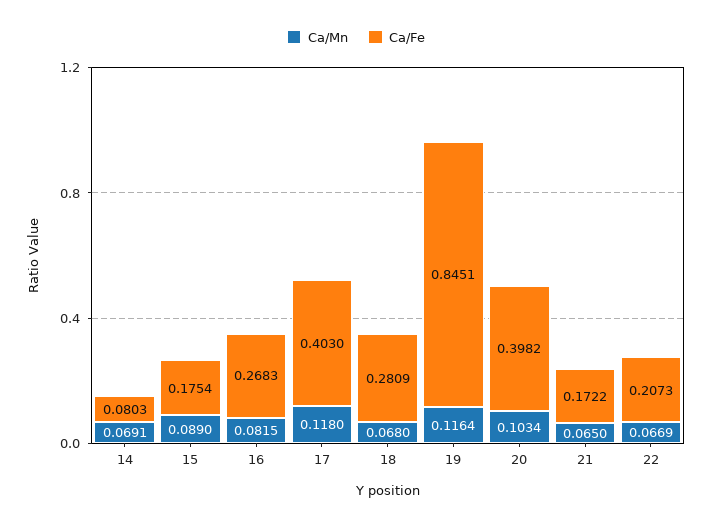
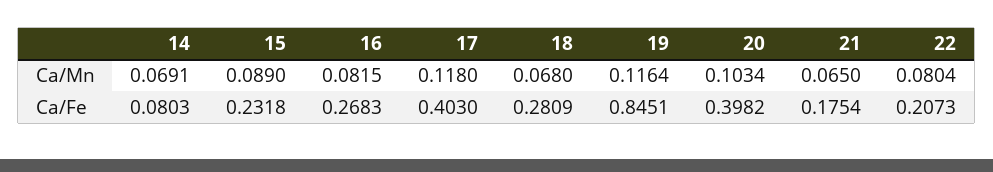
Ca/Fe, 15: 0.1754 -> 0.2318
Ca/Fe, 21: 0.1722 -> 0.1754
Ca/Mn, 22: 0.0669 -> 0.0804

